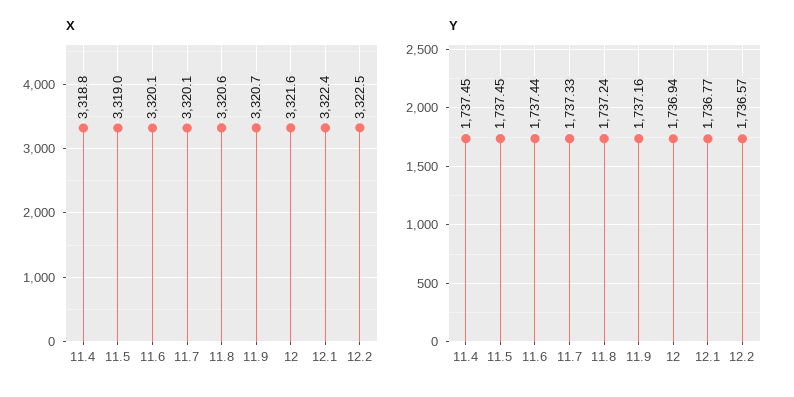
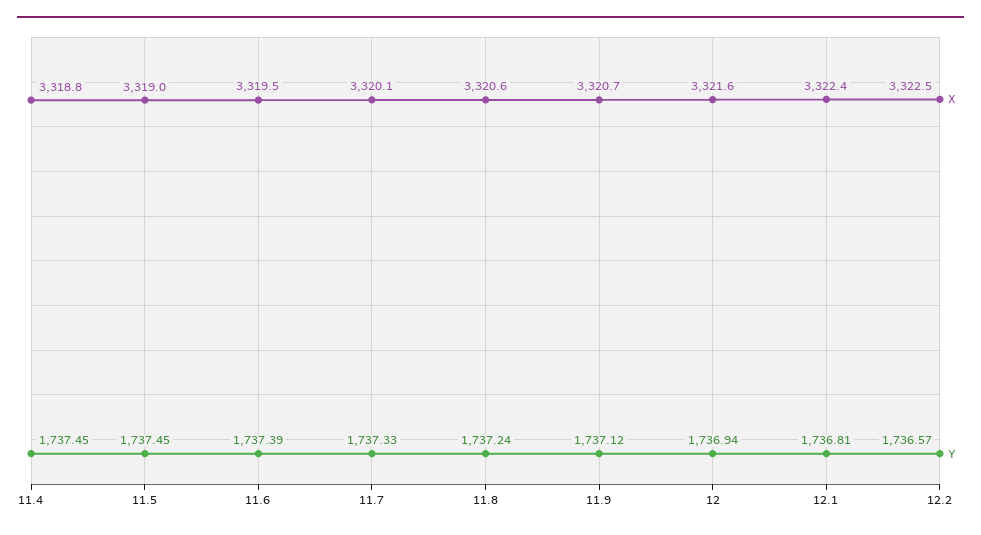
X, 11.6: 3320.1 -> 3319.5
Y, 11.6: 1737.44 -> 1737.39
Y, 11.9: 1737.16 -> 1737.12
Y, 12.1: 1736.77 -> 1736.81

